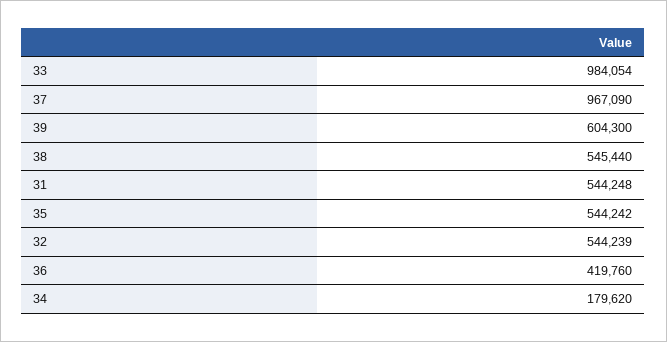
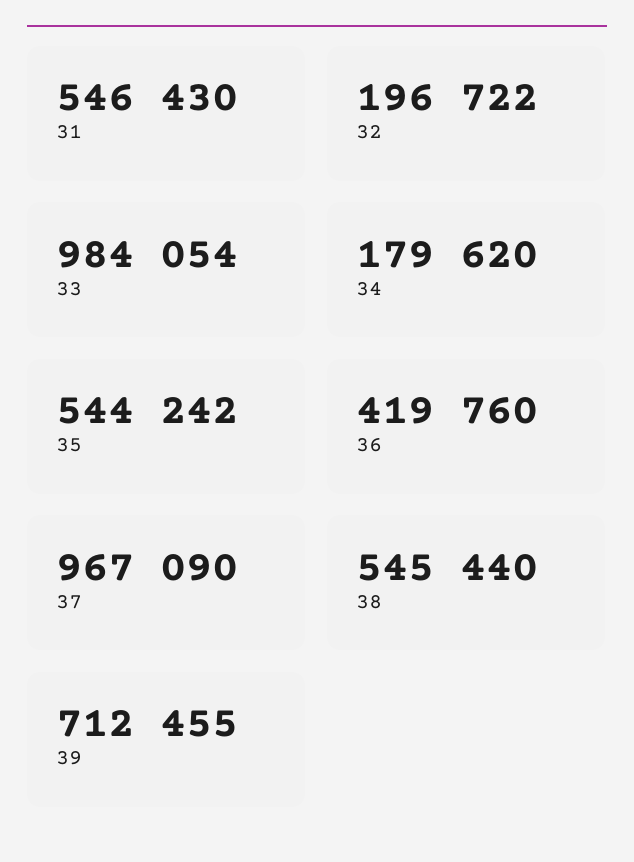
39: 604300 -> 712455
31: 544248 -> 546430
32: 544239 -> 196722

